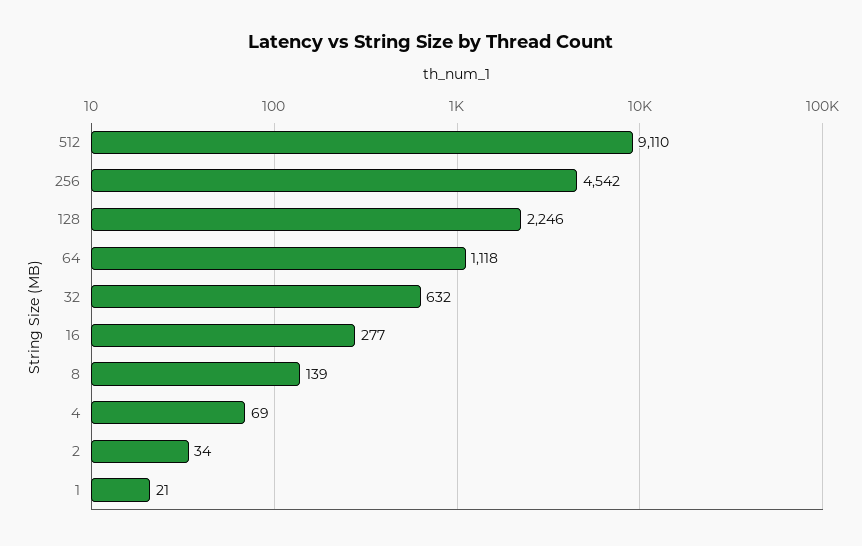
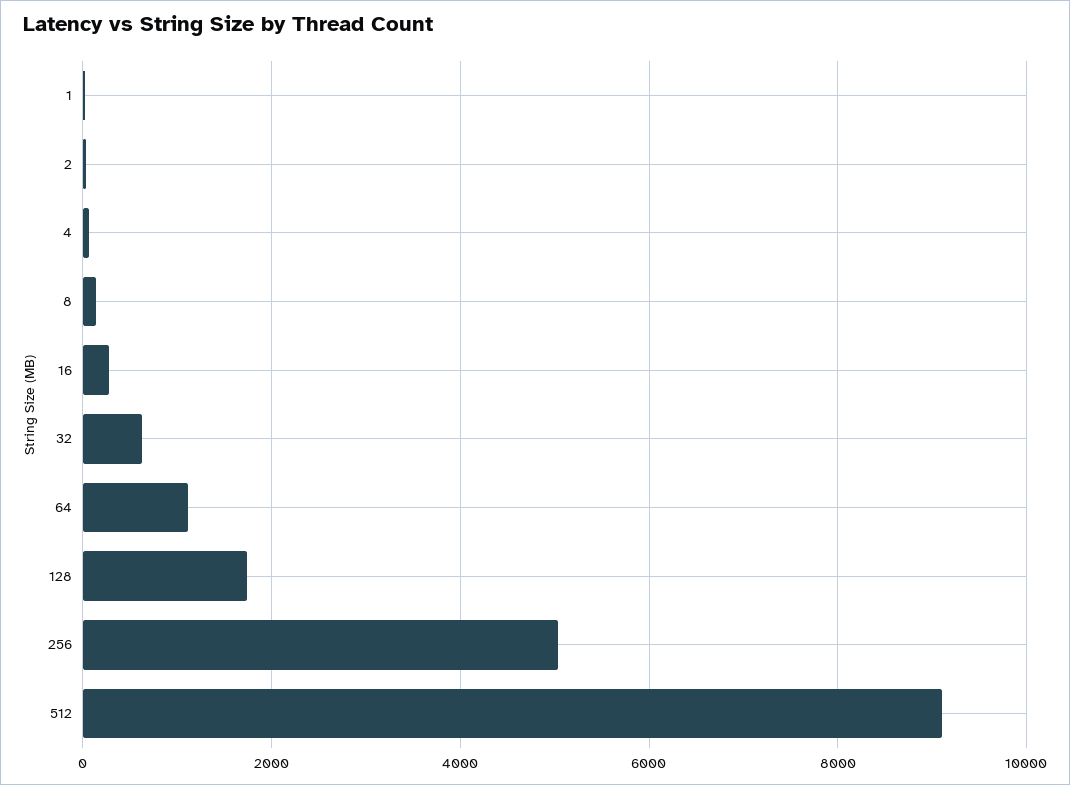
256: 4542 -> 5000
128: 2246 -> 1800

